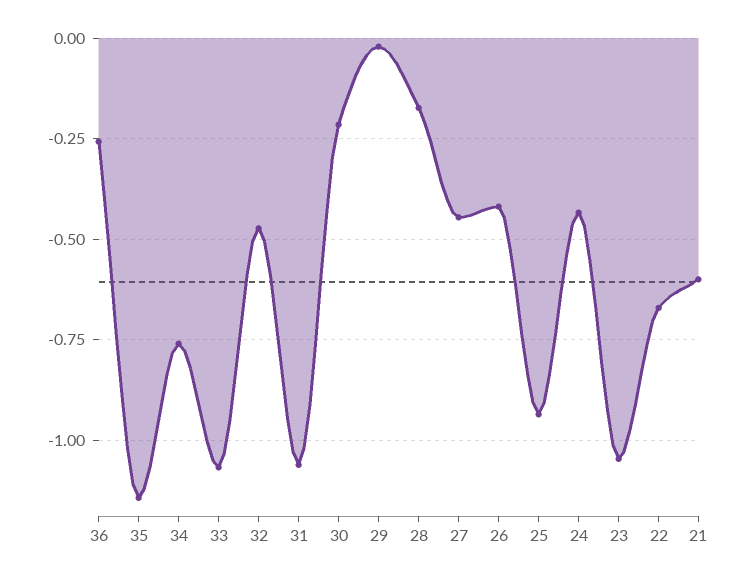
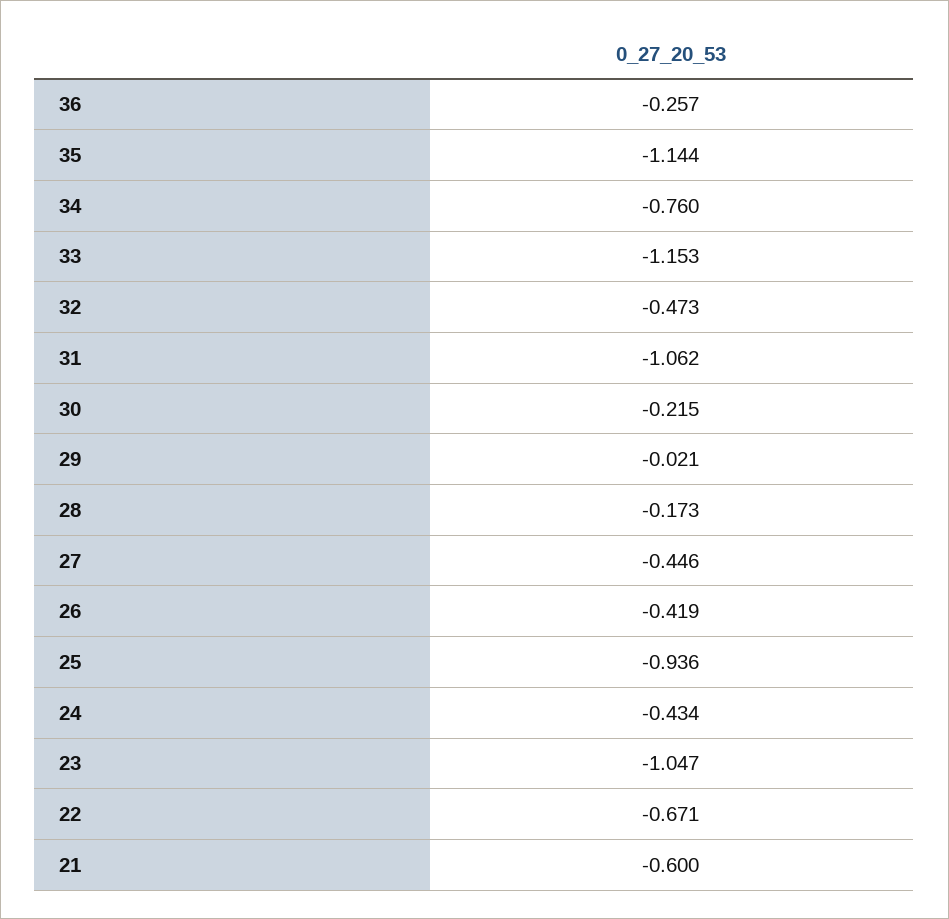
33: -1.075 -> -1.153

